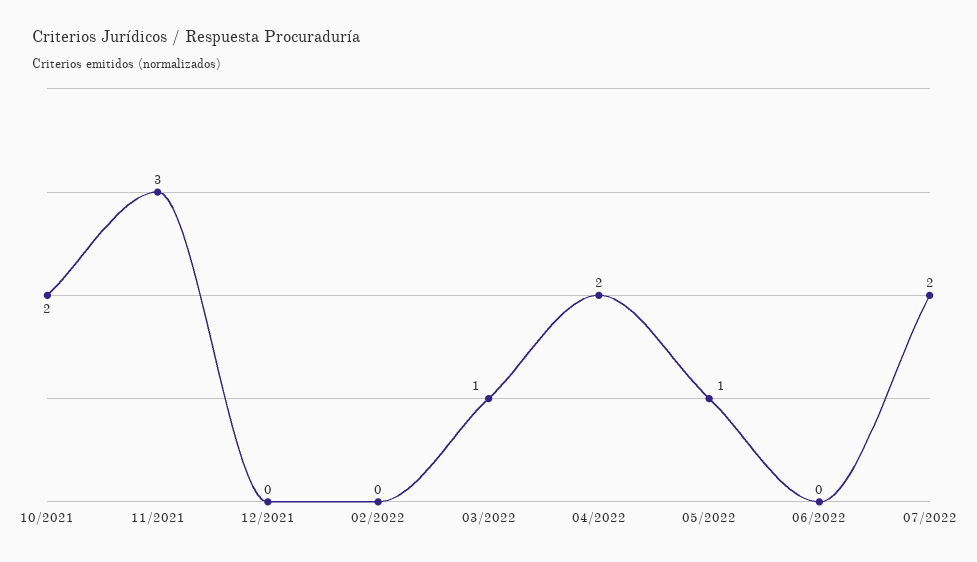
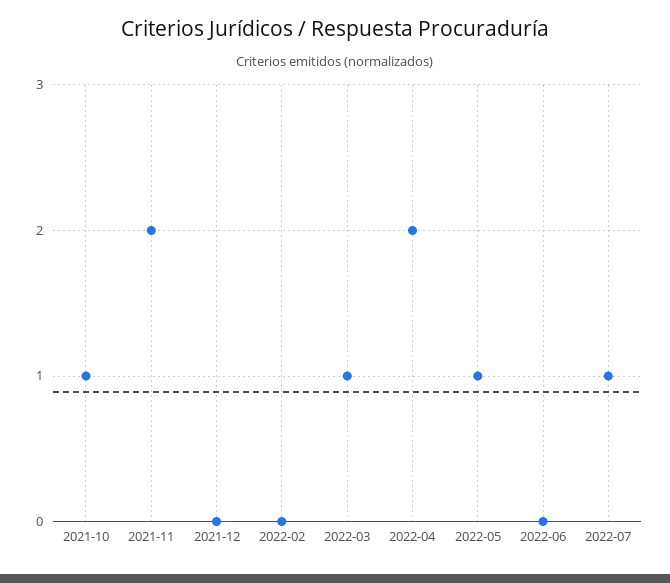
10/2021: 2 -> 1
11/2021: 3 -> 2
07/2022: 2 -> 1

